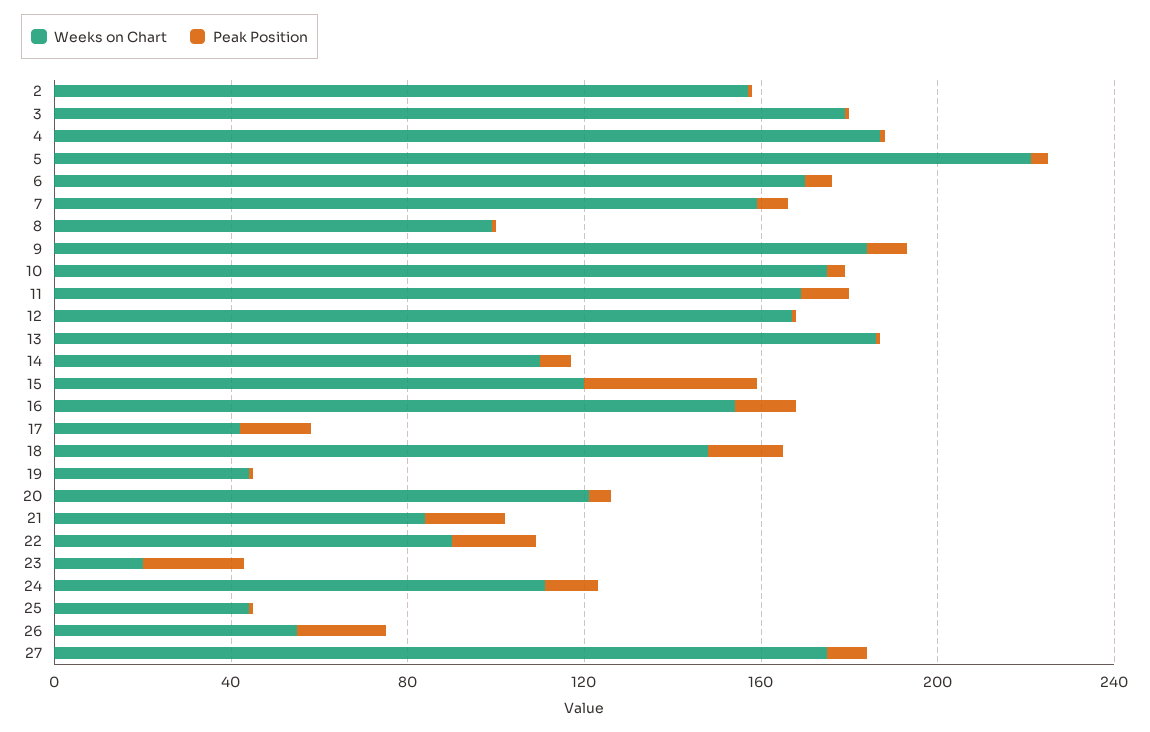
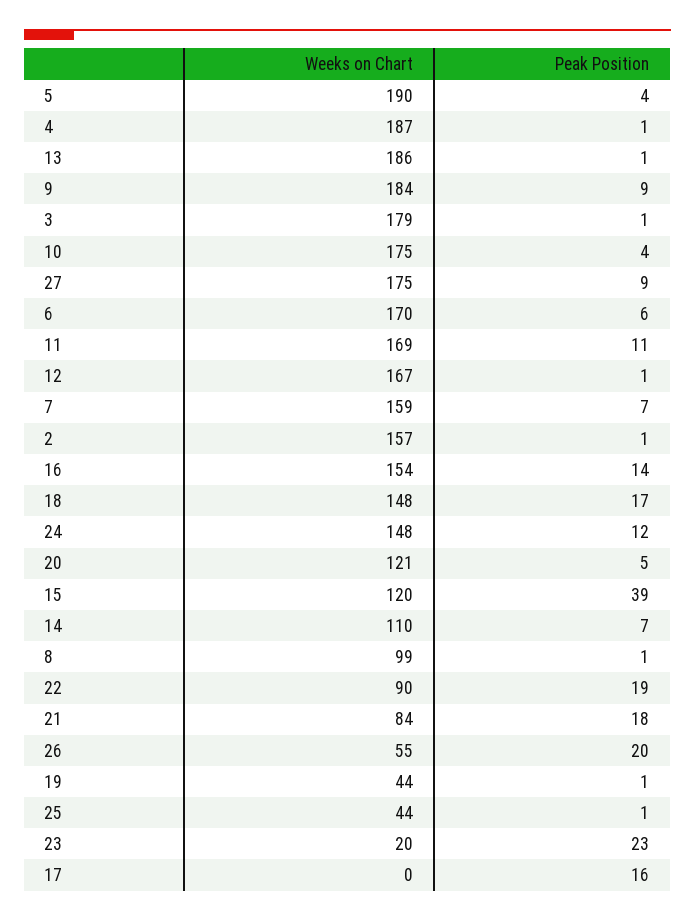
Weeks on Chart, 5: 220 -> 190
Weeks on Chart, 17: 40 -> 0
Weeks on Chart, 24: 110 -> 148

